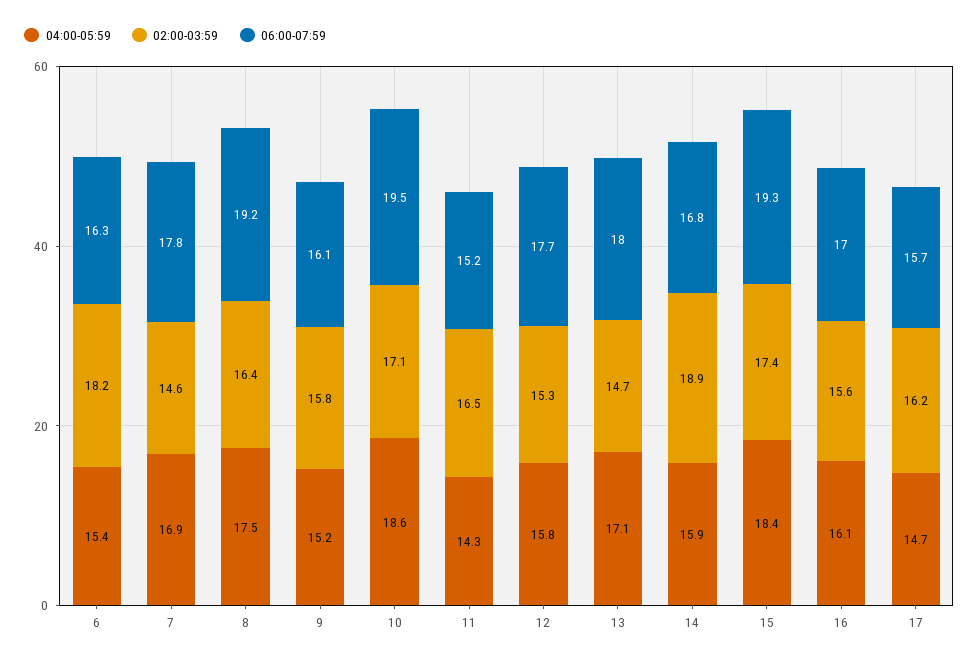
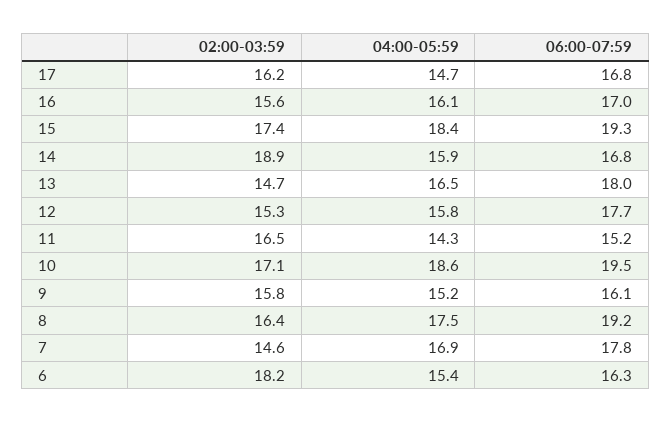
04:00-05:59, 13: 17.1 -> 16.5
06:00-07:59, 17: 15.7 -> 16.8

